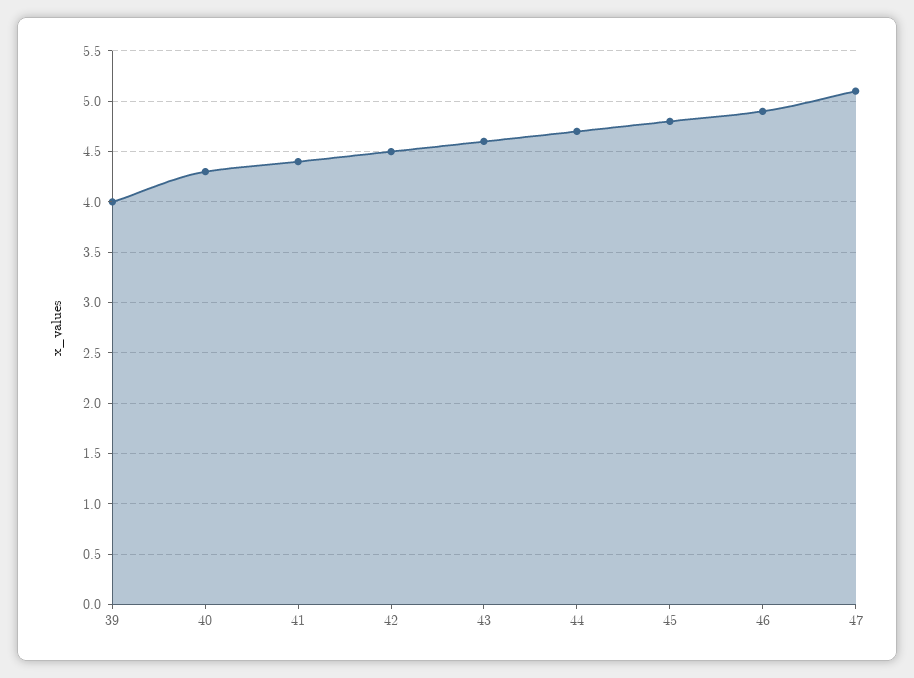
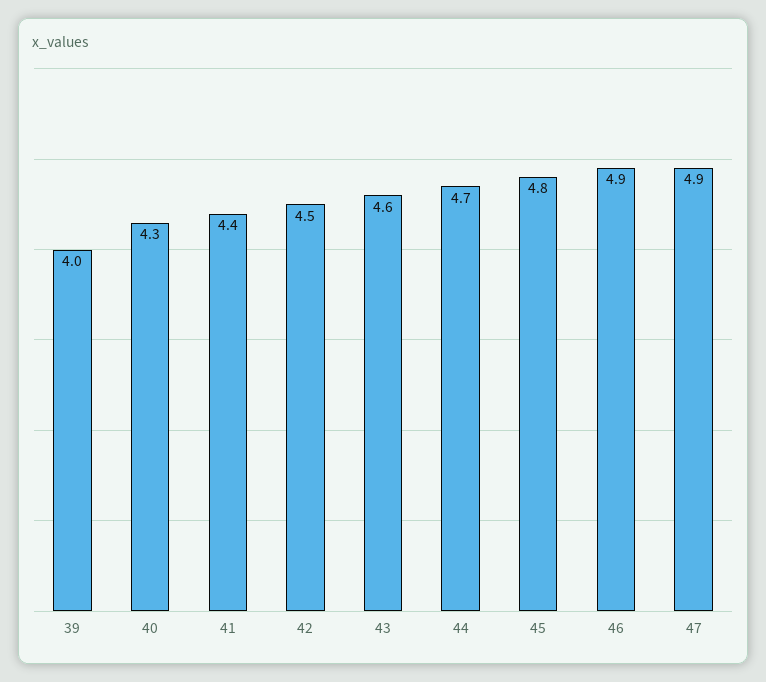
47: 5.1 -> 4.9

